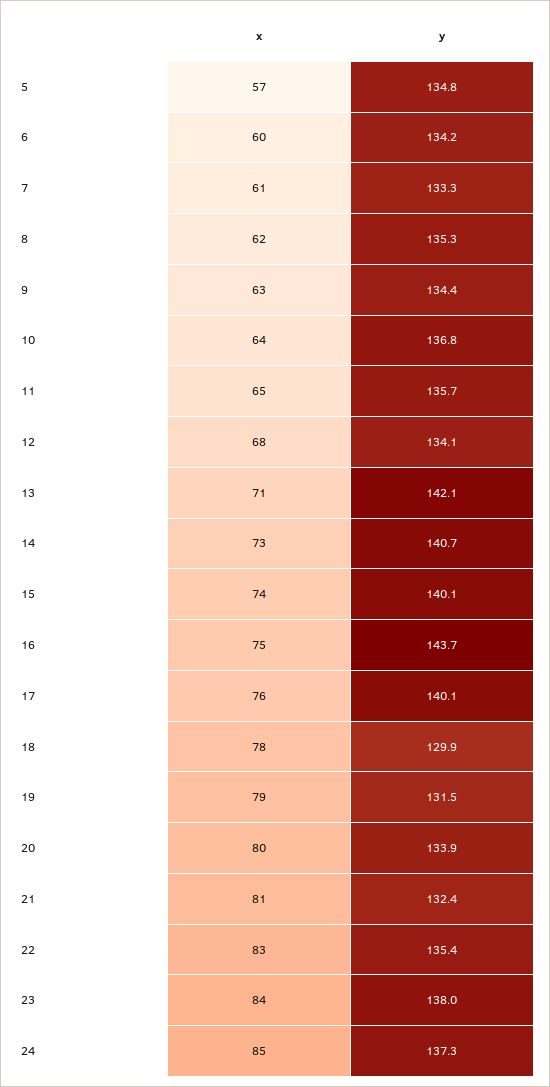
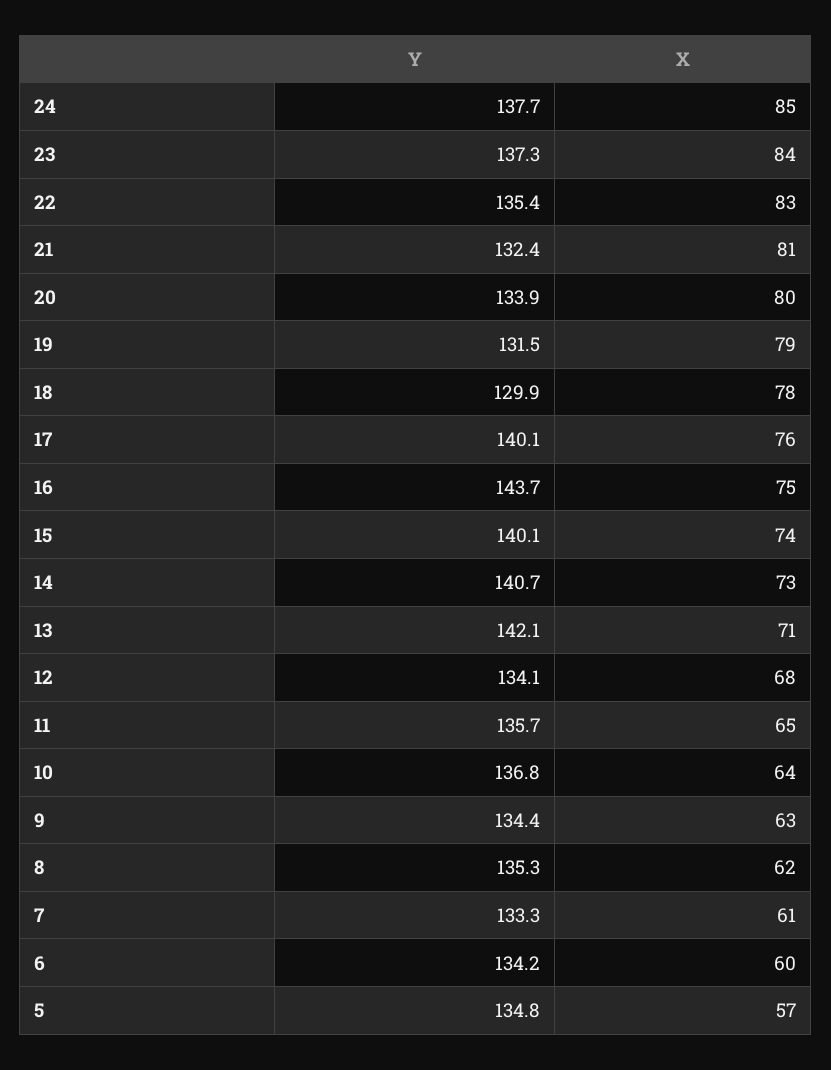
y, 23: 138 -> 137.3
y, 24: 137.3 -> 137.7

